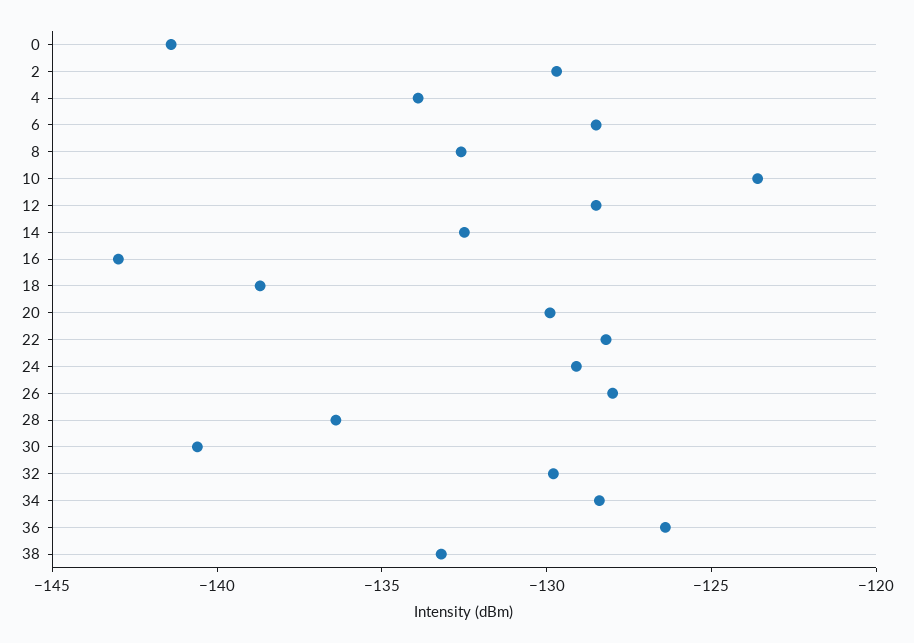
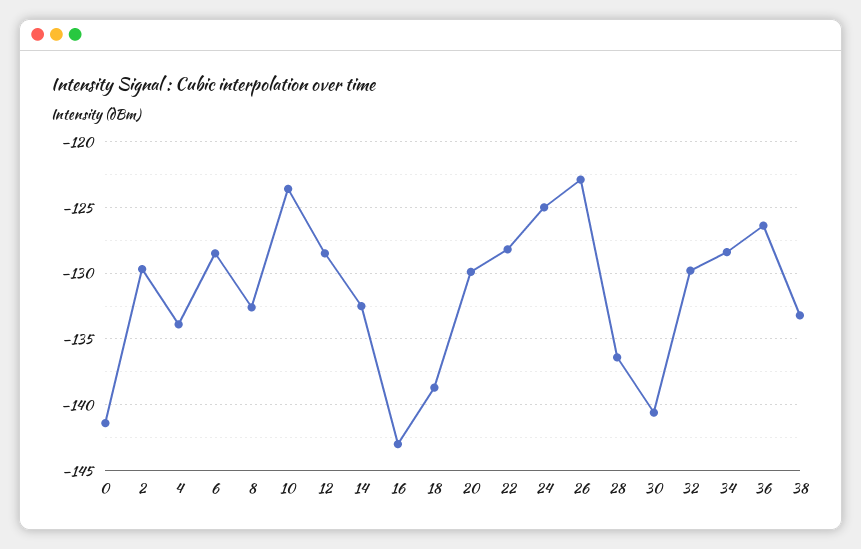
24: -129 -> -125
26: -128 -> -123

